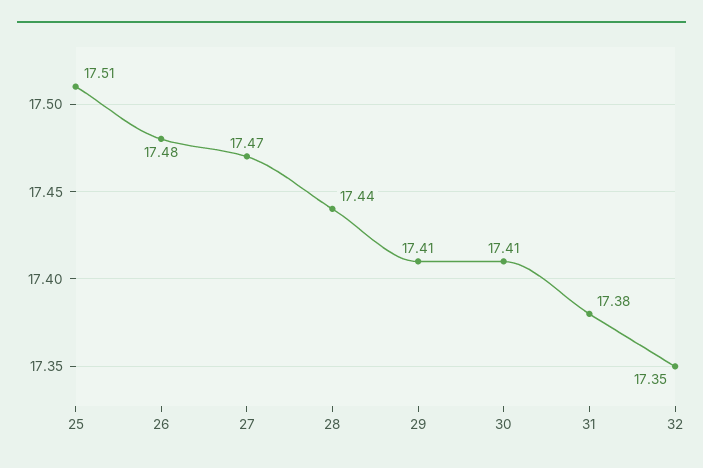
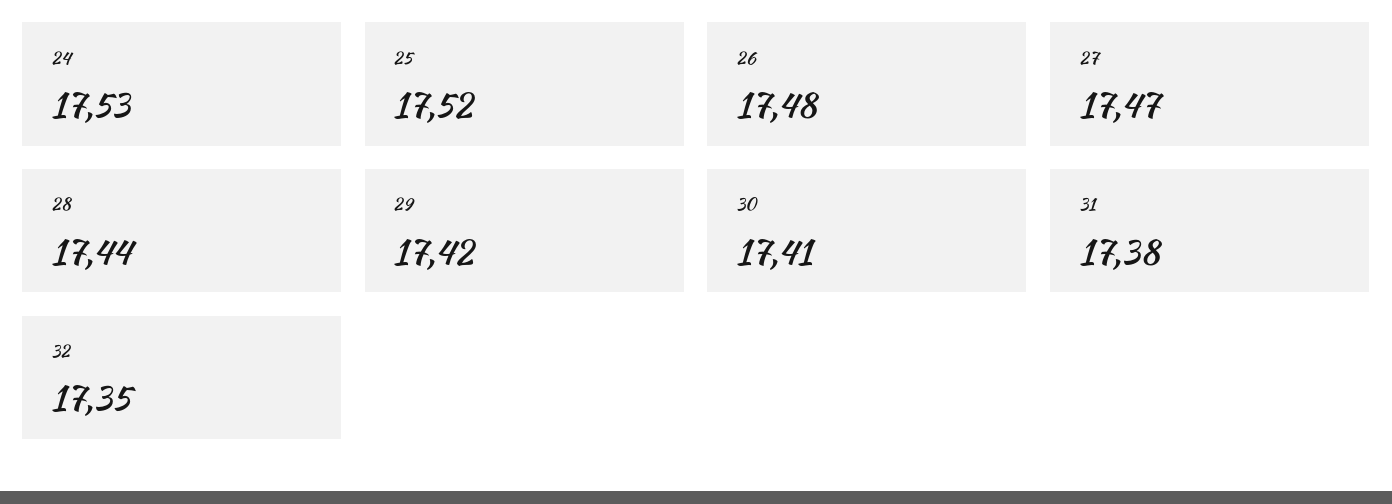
25: 17.51 -> 17.52
29: 17.41 -> 17.42
24: none -> 17.53

